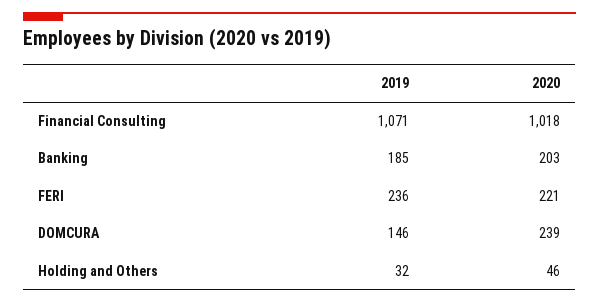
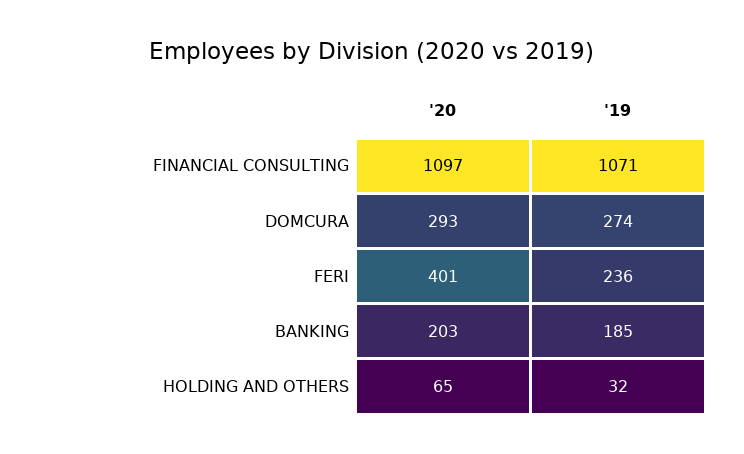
2020, Financial Consulting: 1018 -> 1097
2020, FERI: 221 -> 401
2019, DOMCURA: 146 -> 274
2020, DOMCURA: 239 -> 293
2020, Holding and Others: 46 -> 65

